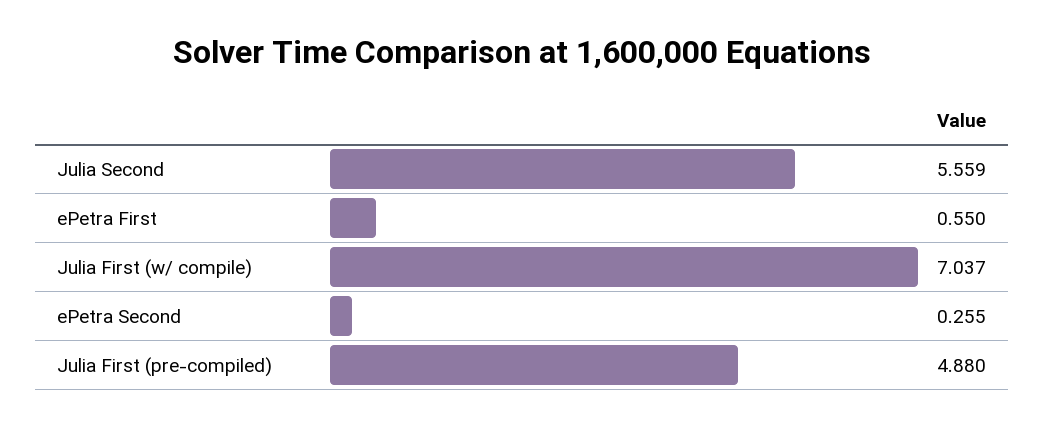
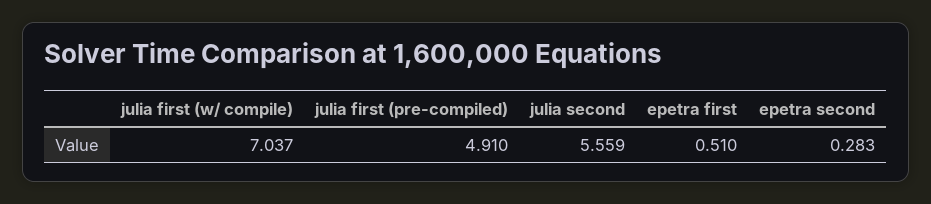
ePetra First: 0.55 -> 0.51
ePetra Second: 0.255 -> 0.283
Julia First (pre-compiled): 4.88 -> 4.91

